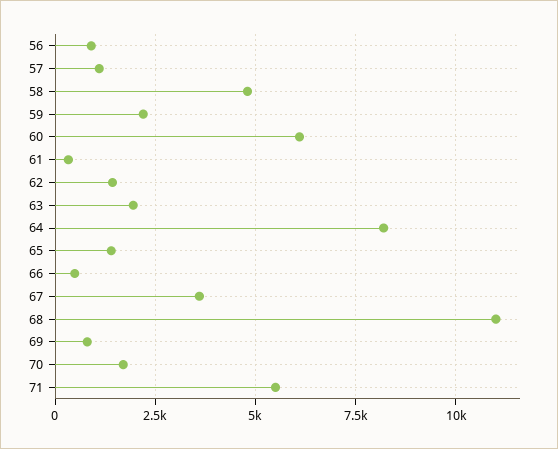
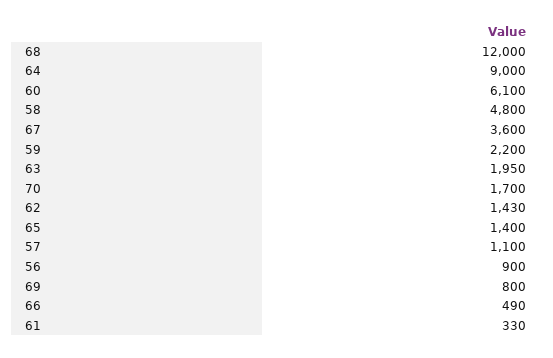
64: 8250 -> 9000
68: 11000 -> 12000
71: 5500 -> none

